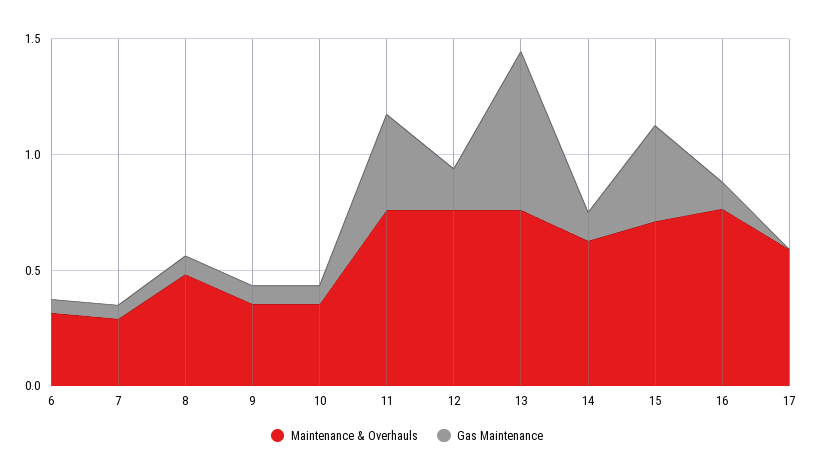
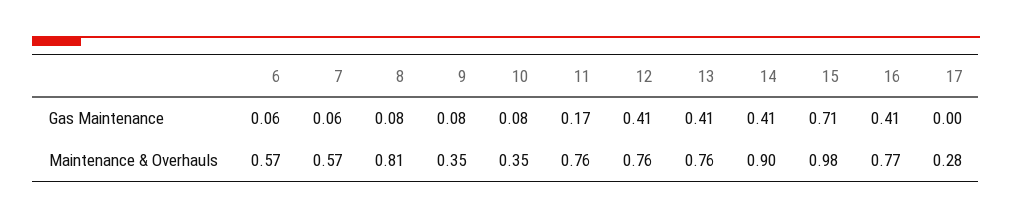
Maintenance & Overhauls, 6: 0.3 -> 0.57
Maintenance & Overhauls, 7: 0.3 -> 0.57
Maintenance & Overhauls, 8: 0.5 -> 0.81
Gas Maintenance, 11: 0.4 -> 0.17
Gas Maintenance, 12: 0.2 -> 0.41
Gas Maintenance, 13: 0.7 -> 0.41
Maintenance & Overhauls, 14: 0.6 -> 0.9
Gas Maintenance, 14: 0.1 -> 0.41
Maintenance & Overhauls, 15: 0.7 -> 0.98
Gas Maintenance, 15: 0.4 -> 0.71
Gas Maintenance, 16: 0.1 -> 0.41
Maintenance & Overhauls, 17: 0.6 -> 0.28

